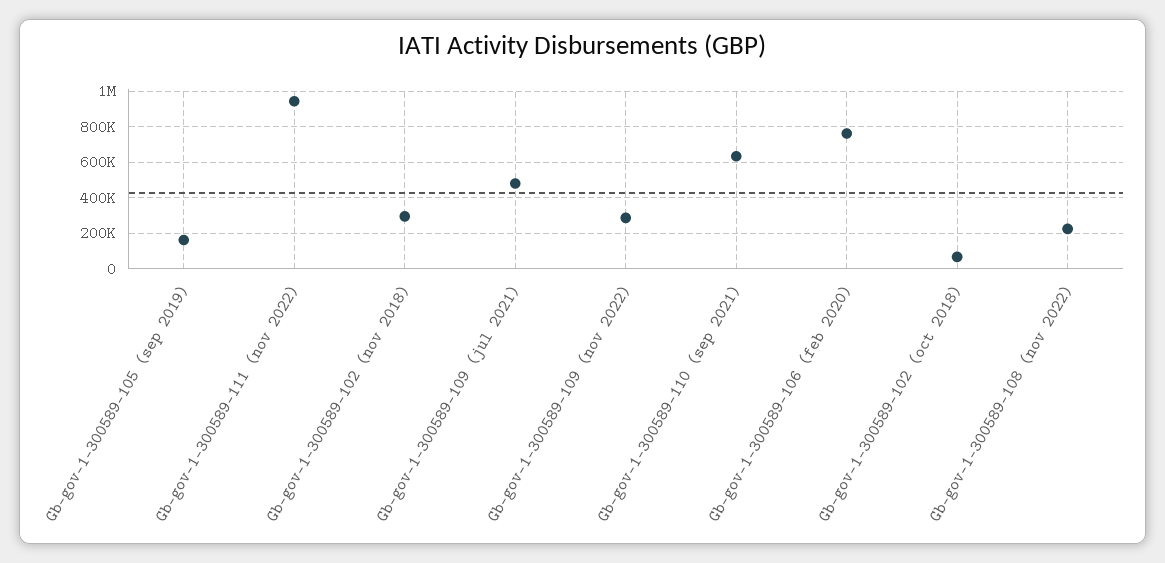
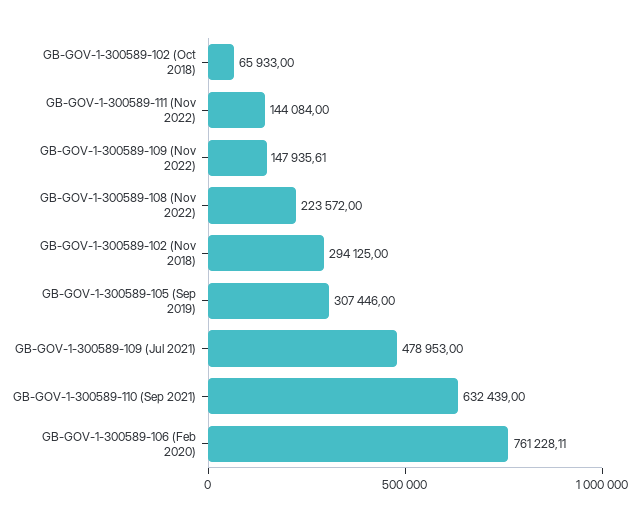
Gb-gov-1-300589-105 (sep 2019): 150000 -> 307446
Gb-gov-1-300589-111 (nov 2022): 950000 -> 144084
Gb-gov-1-300589-109 (nov 2022): 300000 -> 147935.61

